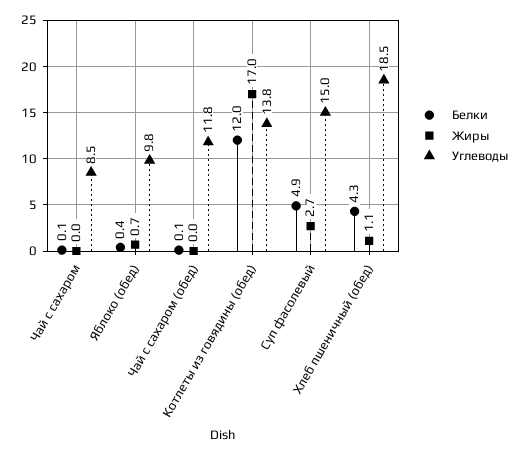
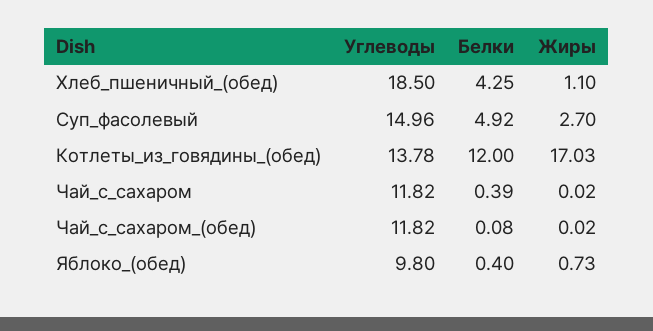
Белки, Чай с сахаром: 0.1 -> 0.39
Углеводы, Чай с сахаром: 8.5 -> 11.82

